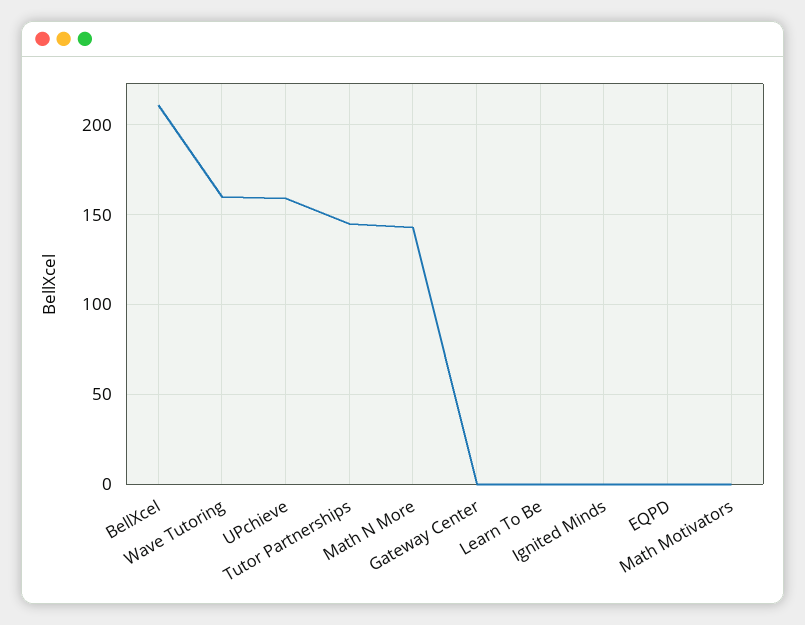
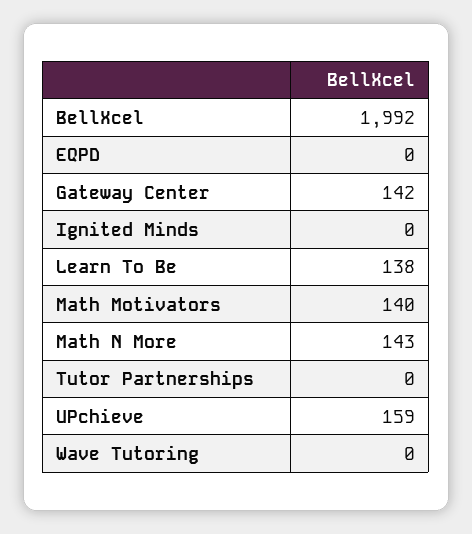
BellXcel: 210 -> 1992
Wave Tutoring: 160 -> 0
Tutor Partnerships: 145 -> 0
Gateway Center: 0 -> 142
Learn To Be: 0 -> 138
Math Motivators: 0 -> 140

